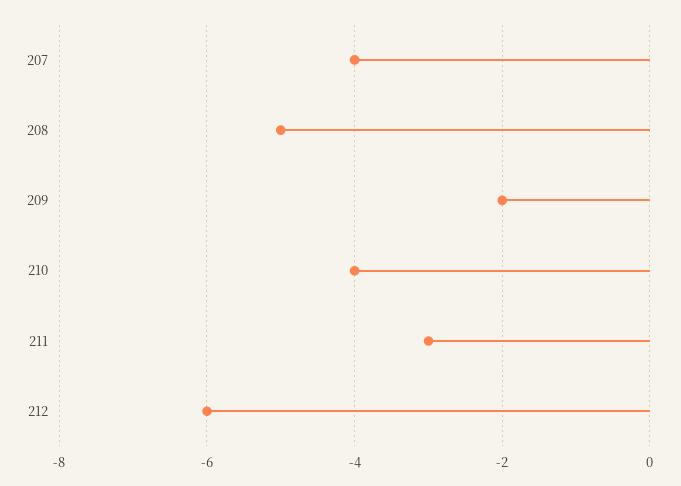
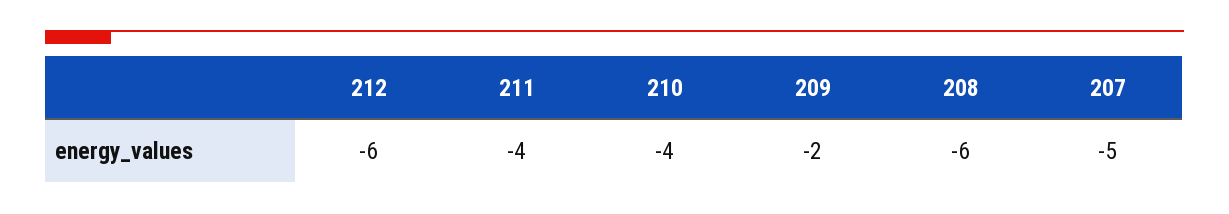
207: -4 -> -5
208: -5 -> -6
211: -3 -> -4

